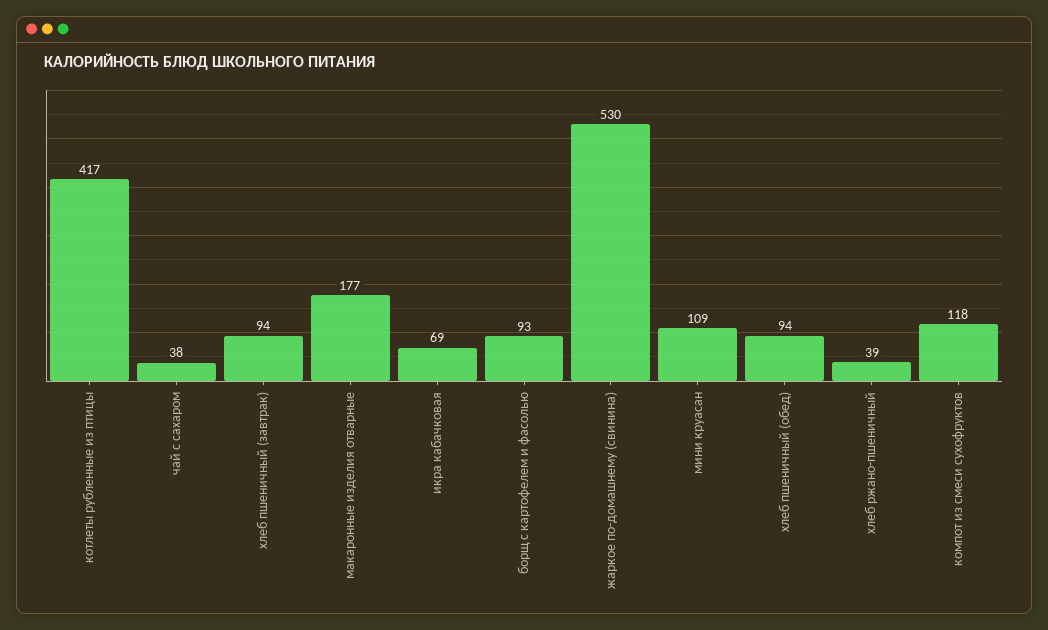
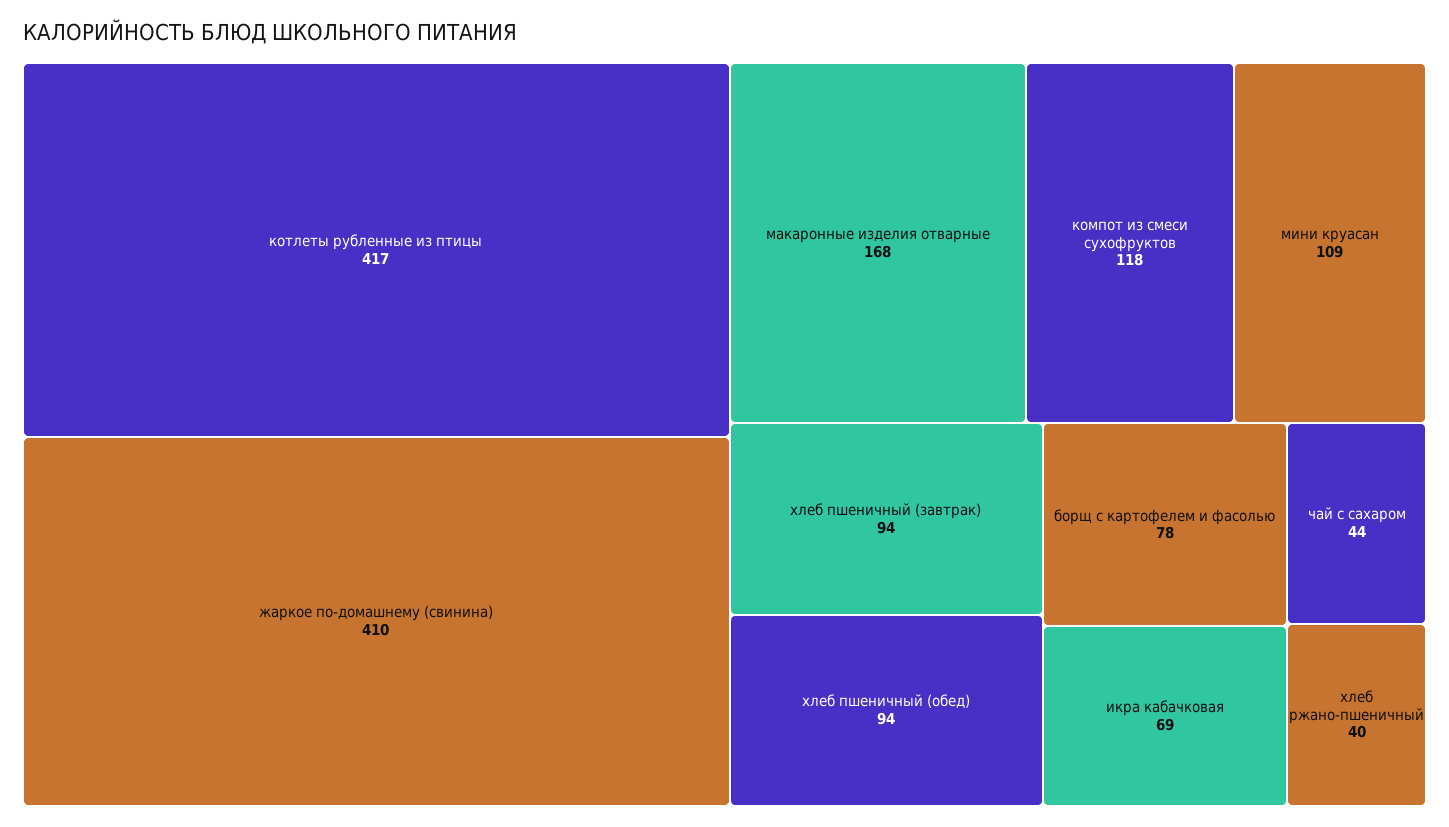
чай с сахаром: 38 -> 44
макаронные изделия отварные: 177 -> 168
борщ с картофелем и фасолью: 93 -> 78
жаркое по-домашнему (свинина): 530 -> 410
хлеб ржано-пшеничный: 39 -> 40

